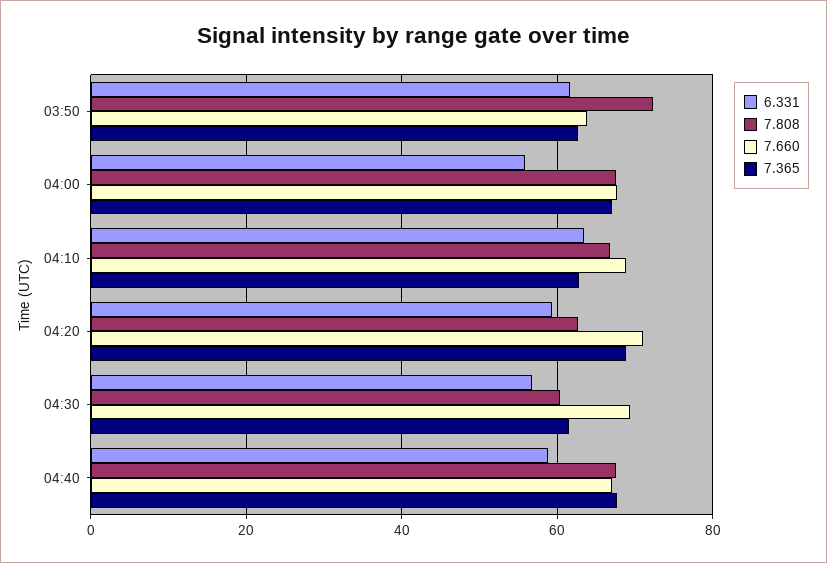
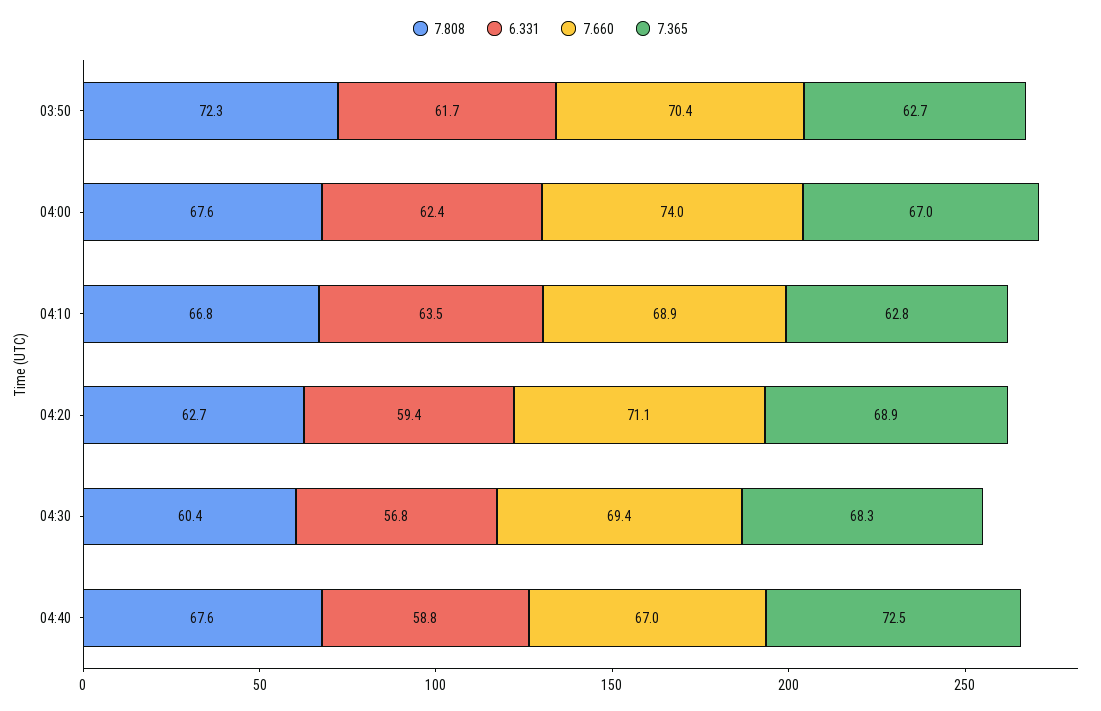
7.660, 03:50: 64 -> 70.4
6.331, 04:00: 56 -> 62.4
7.660, 04:00: 68 -> 74
7.365, 04:30: 62 -> 68.3
7.365, 04:40: 68 -> 72.5

